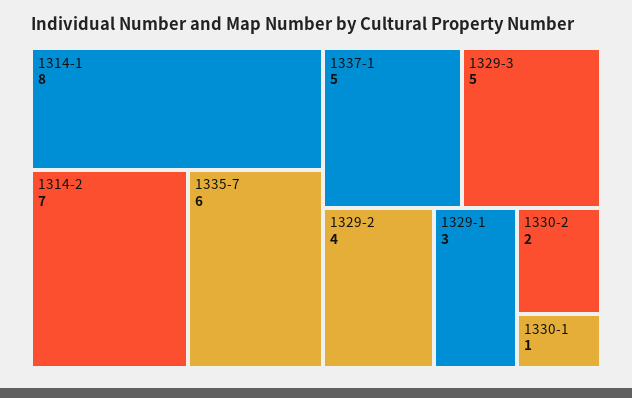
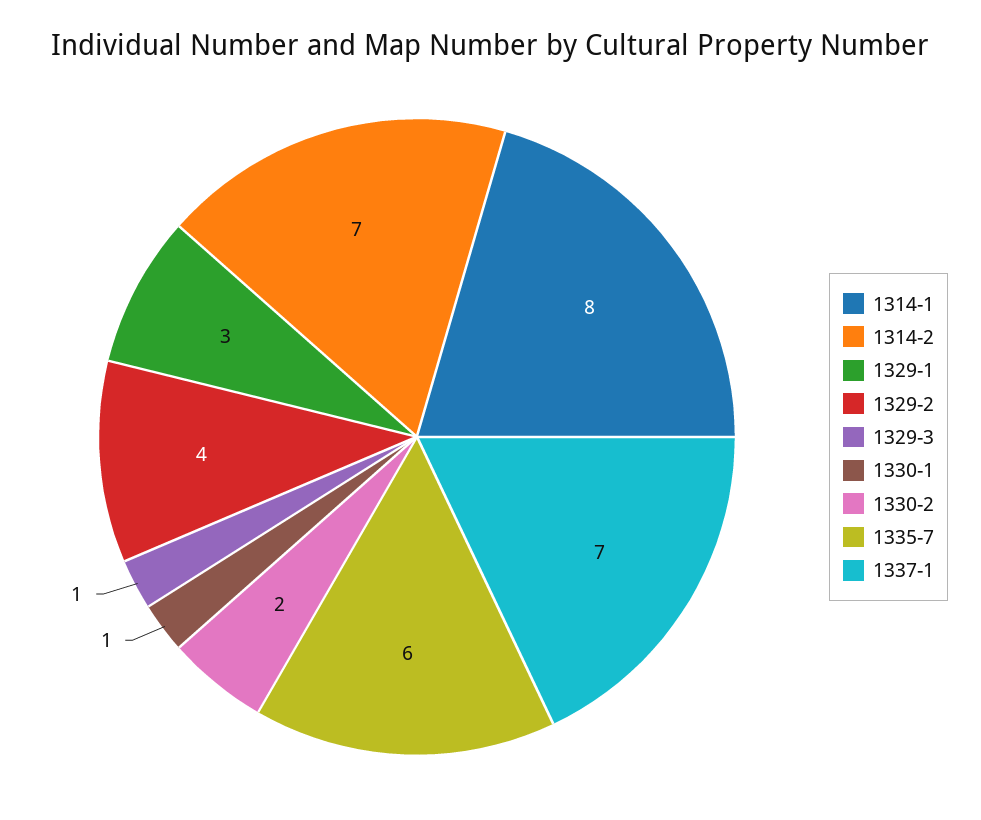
1337-1: 5 -> 7
1329-3: 5 -> 1

